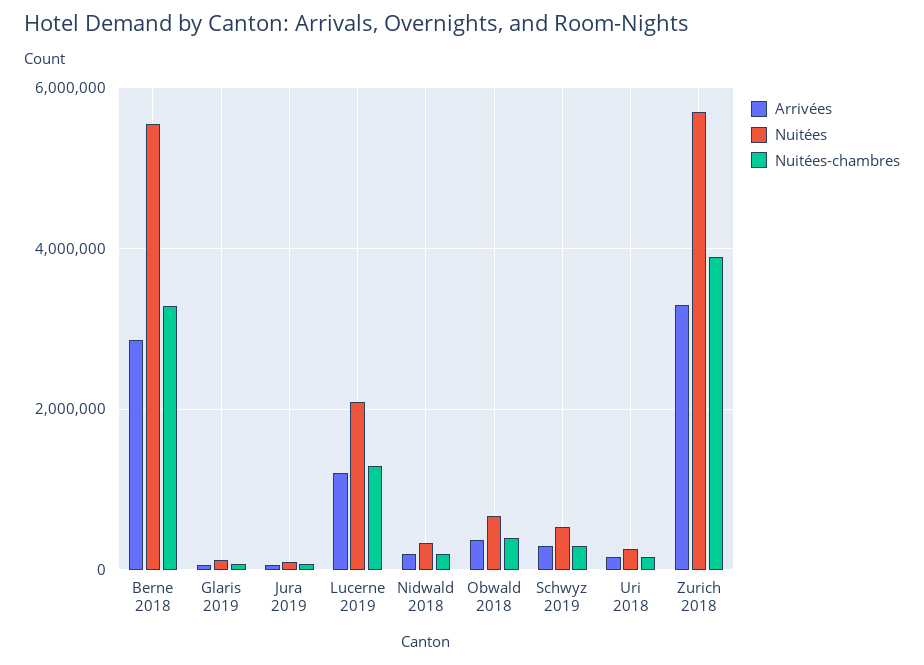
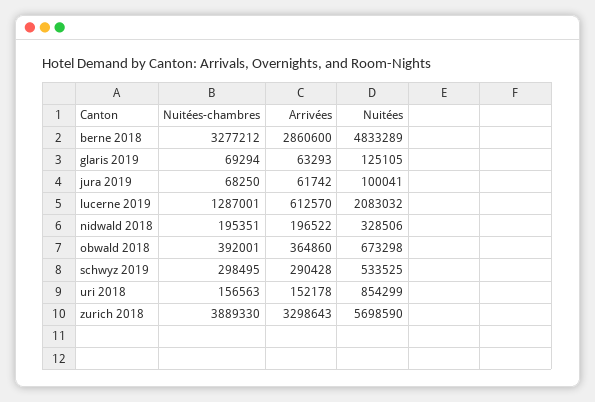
Nuitées, Berne 2018: 5600000 -> 4833289
Arrivées, Lucerne 2019: 1200000 -> 612570
Nuitées, Uri 2018: 200000 -> 854299

